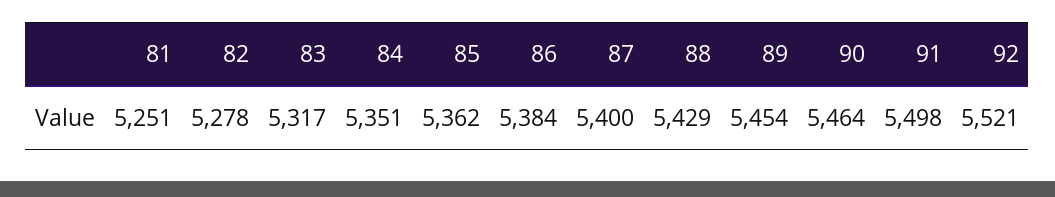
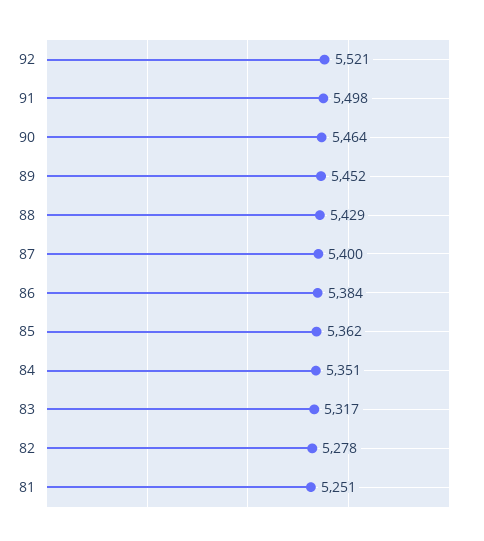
89: 5454 -> 5452

